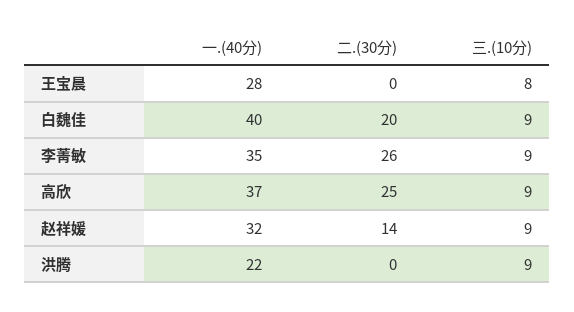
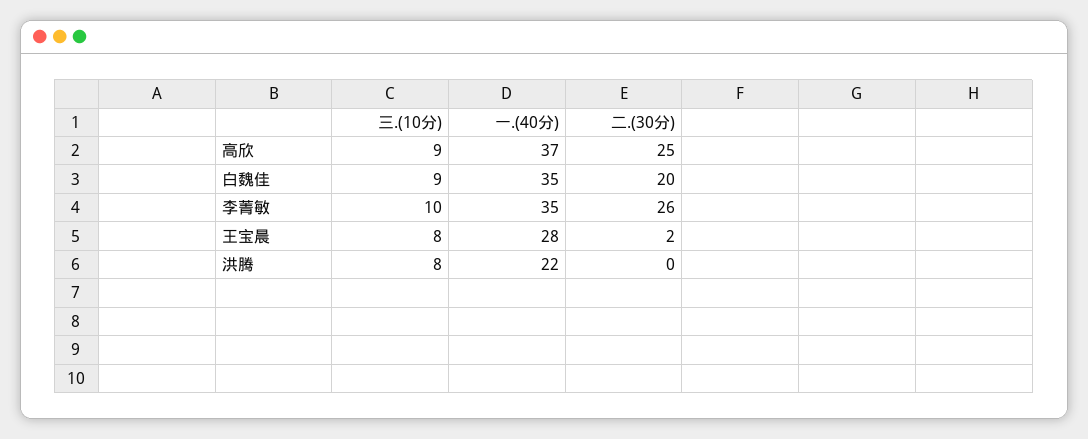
二.(30分), 王宝晨: 0 -> 2
一.(40分), 白魏佳: 40 -> 35
三.(10分), 李菁敏: 9 -> 10
一.(40分), 赵祥媛: 32 -> none
二.(30分), 赵祥媛: 14 -> none
三.(10分), 赵祥媛: 9 -> none
三.(10分), 洪腾: 9 -> 8

